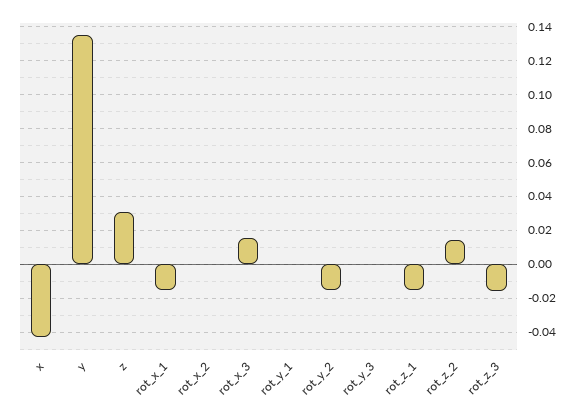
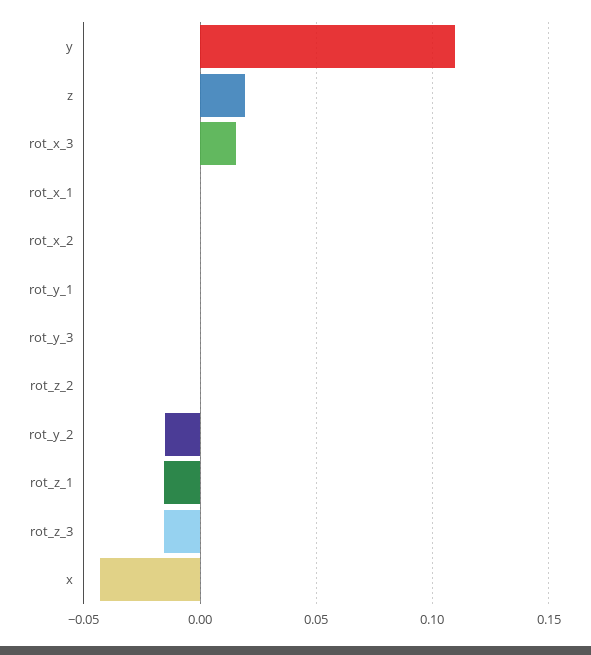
y: 0.135 -> 0.11
z: 0.03 -> 0.02
rot_x_1: -0.015 -> 0
rot_z_2: 0.015 -> 0

